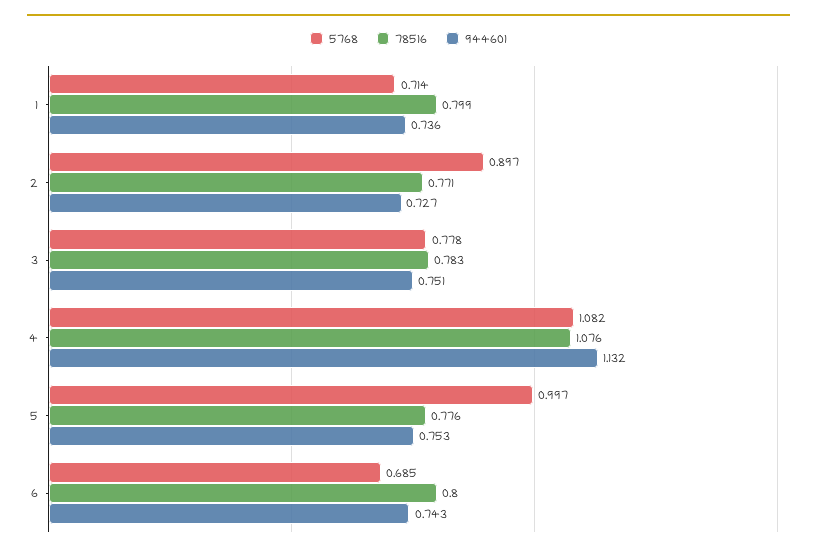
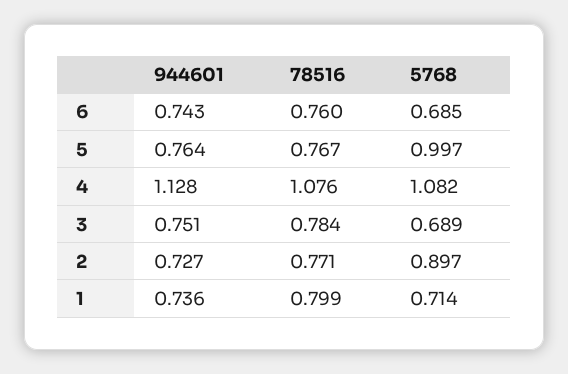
5768, 3: 0.778 -> 0.689
78516, 3: 0.783 -> 0.784
944601, 4: 1.132 -> 1.128
78516, 5: 0.776 -> 0.767
944601, 5: 0.753 -> 0.764
78516, 6: 0.8 -> 0.76

